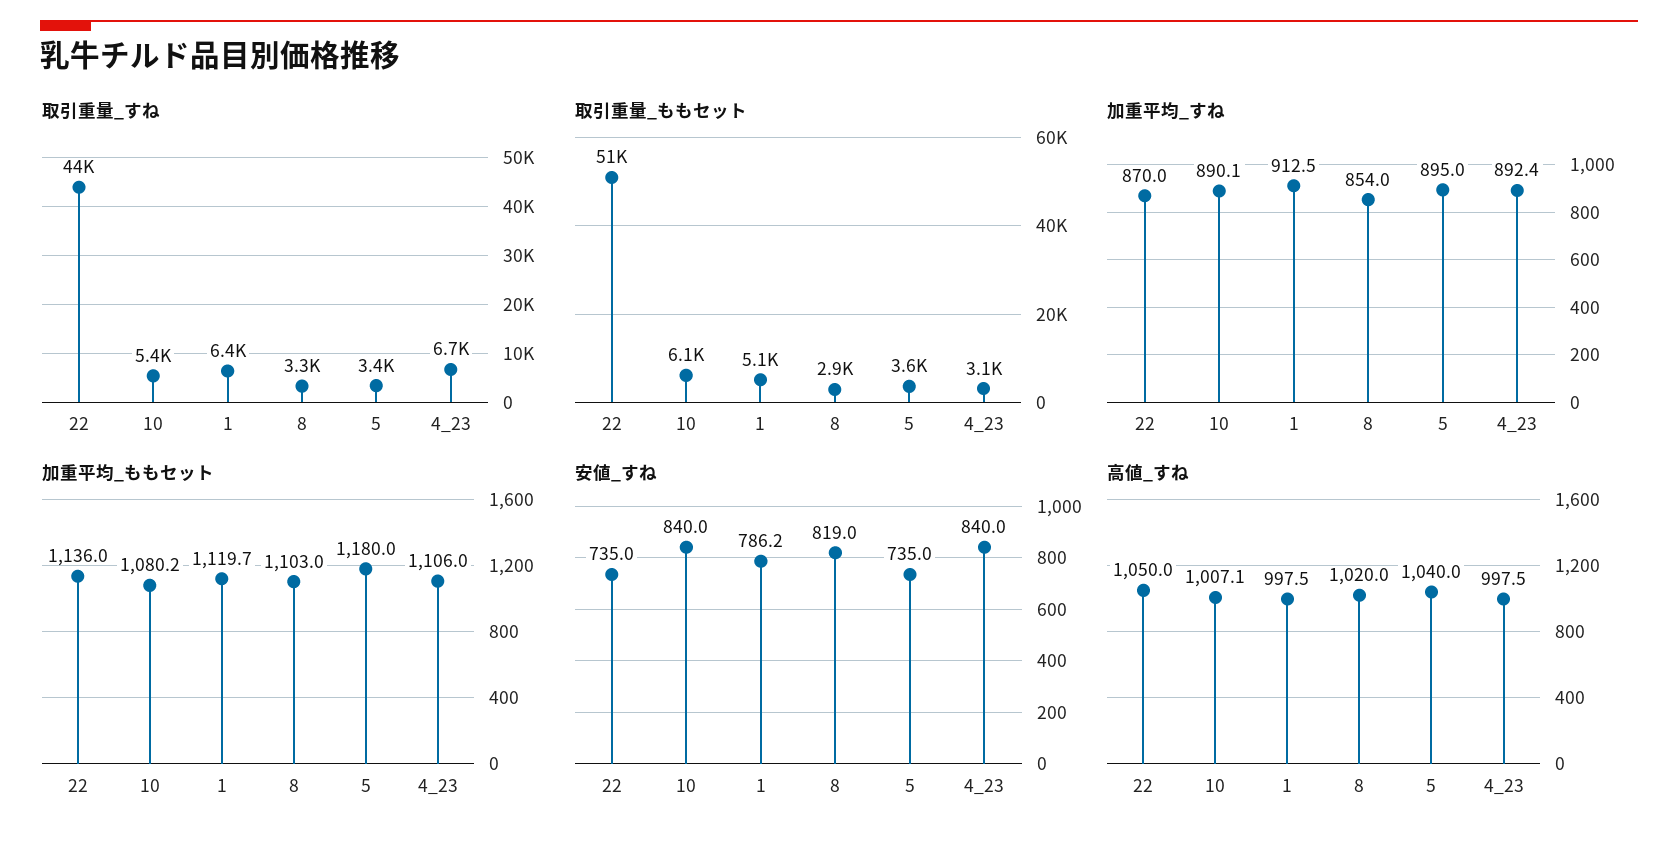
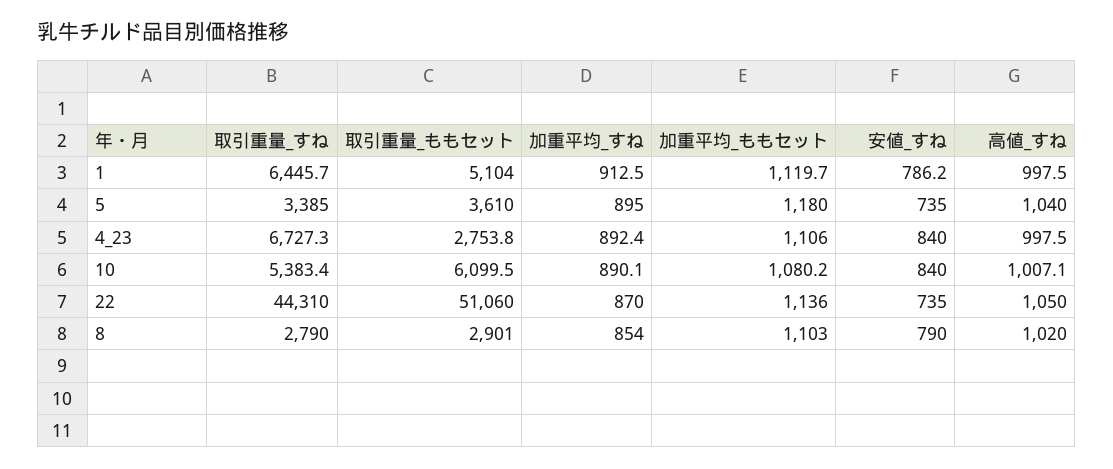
取引重量_すね, 8: 3300 -> 2790
取引重量_ももセット, 4_23: 3100 -> 2753.8
安値_すね, 8: 819 -> 790

